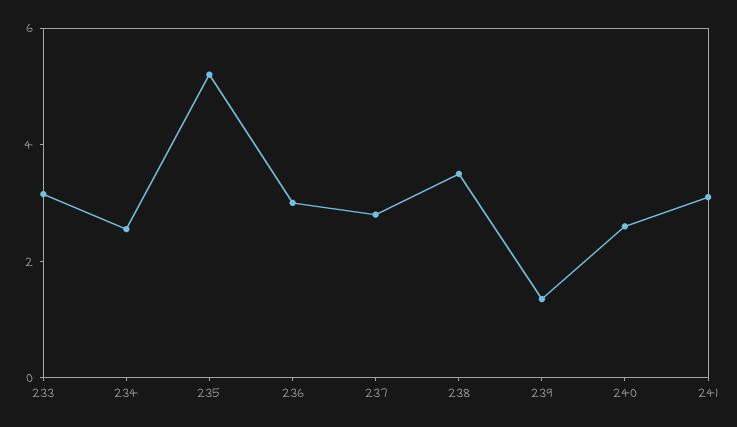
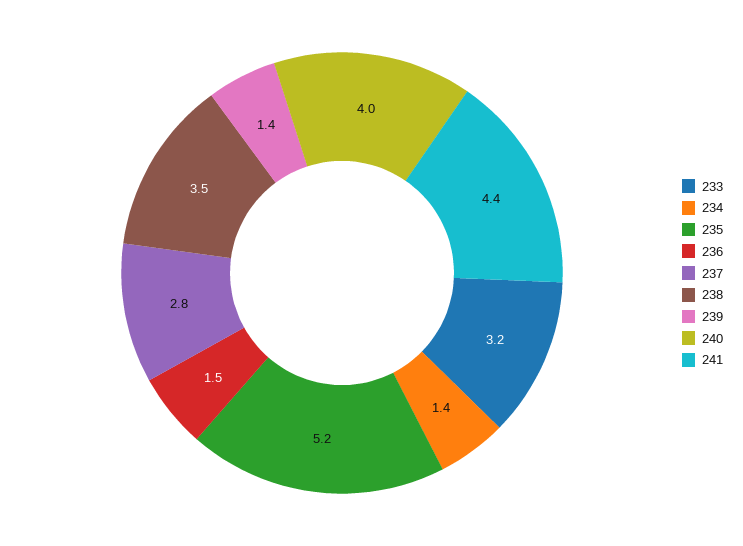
234: 2.5 -> 1.4
236: 3 -> 1.5
240: 2.5 -> 4
241: 3 -> 4.4

